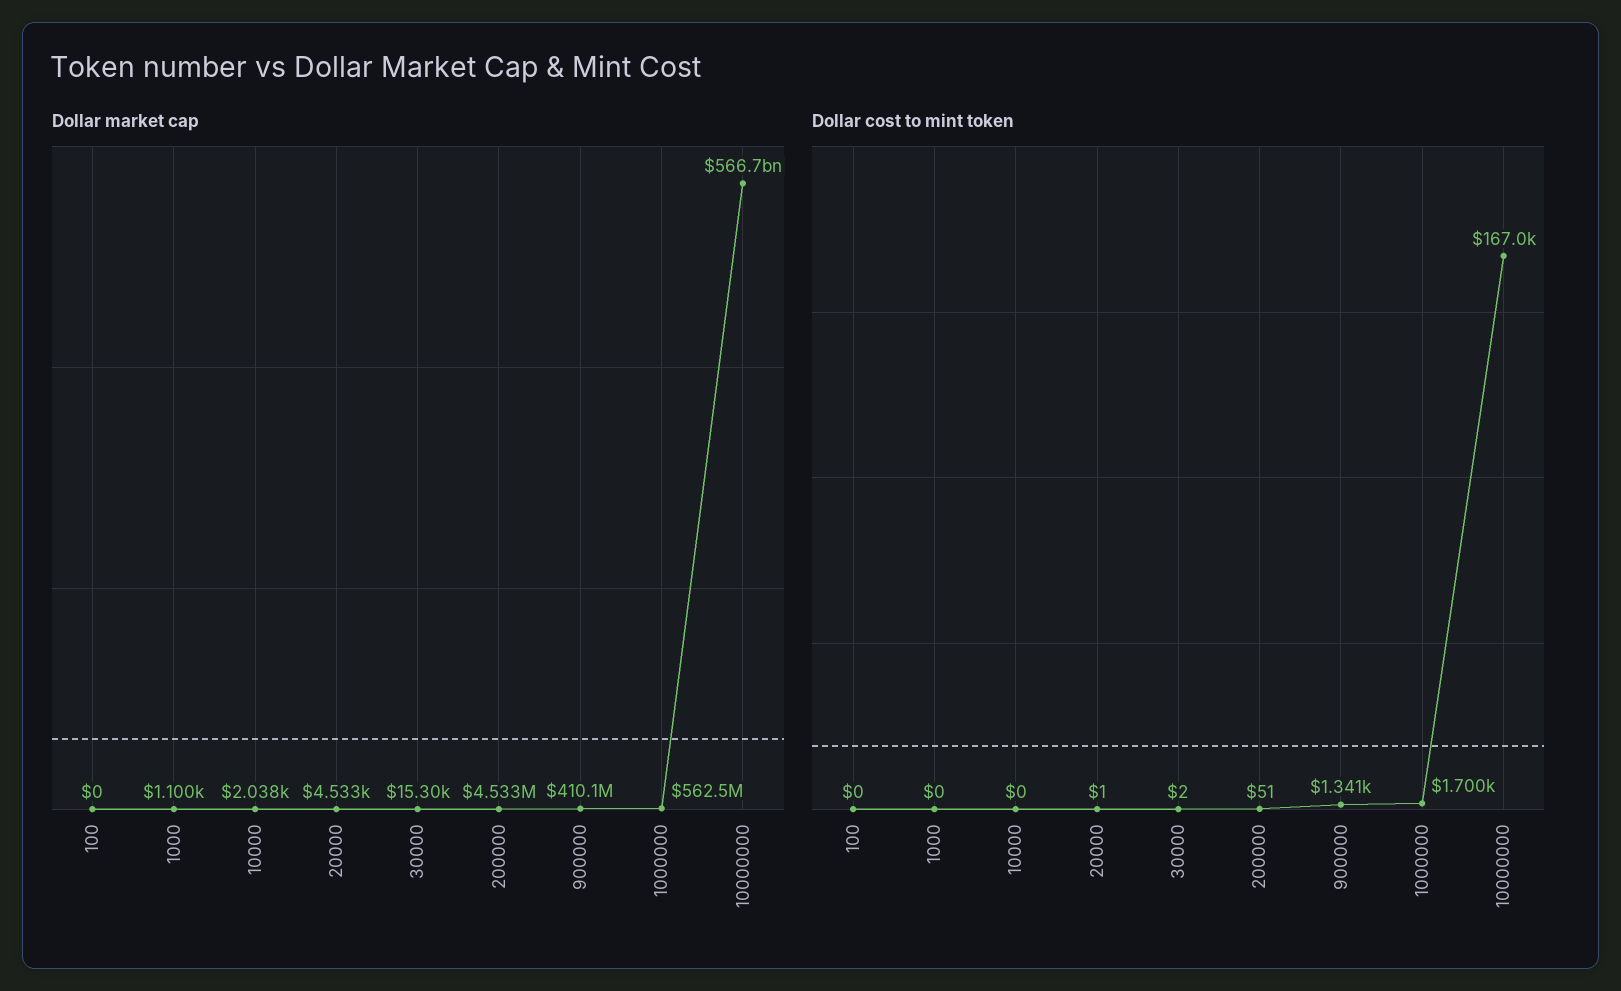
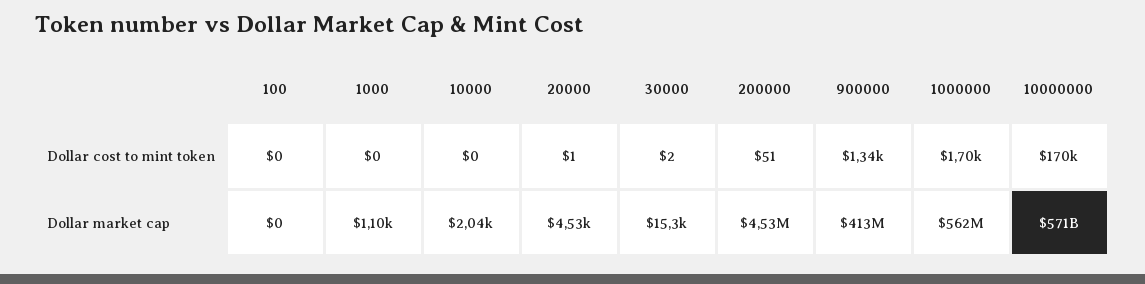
Dollar market cap, 900000: 410100000 -> 413000000
Dollar market cap, 10000000: 566700000000 -> 571000000000
Dollar cost to mint token, 10000000: 167000 -> 170000

